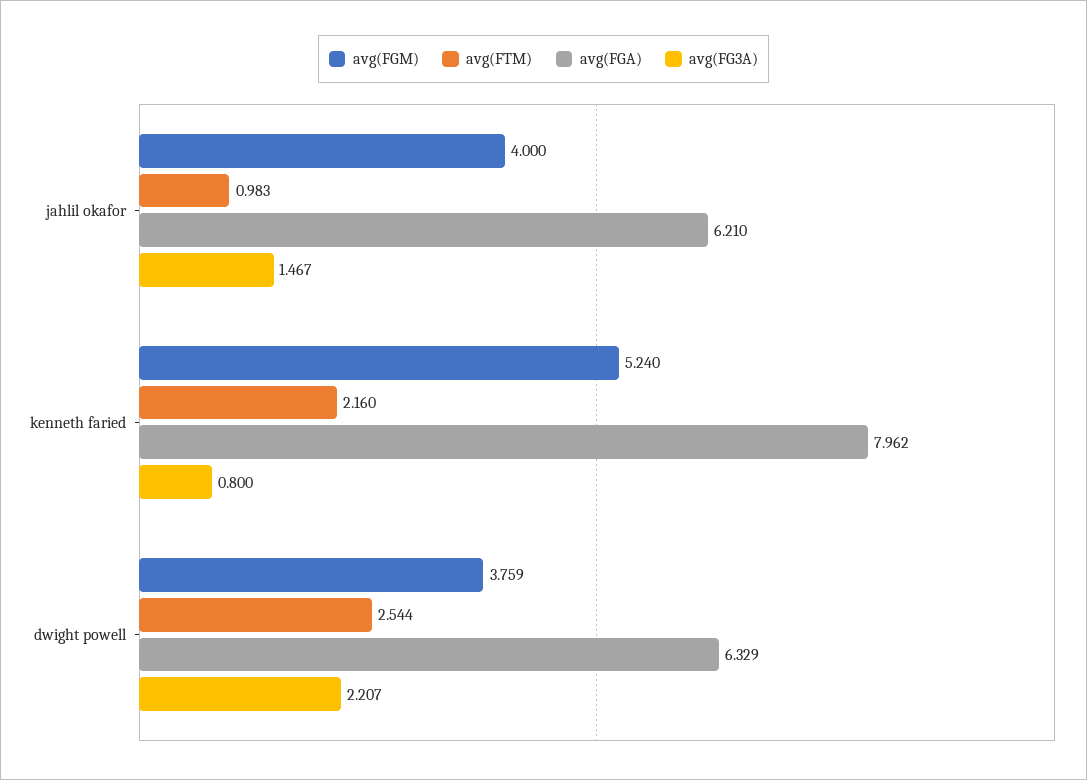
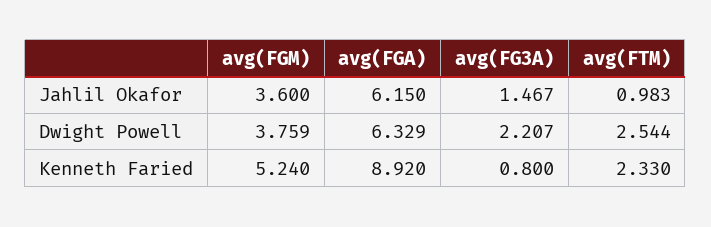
avg(FGM), jahlil okafor: 4 -> 3.6
avg(FGA), jahlil okafor: 6.21 -> 6.15
avg(FTM), kenneth faried: 2.16 -> 2.33
avg(FGA), kenneth faried: 7.962 -> 8.92

